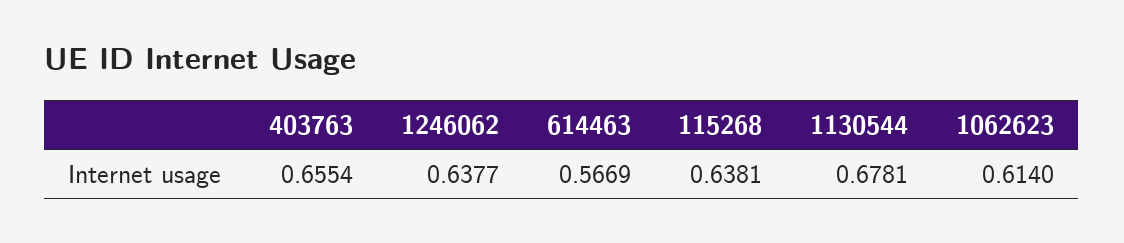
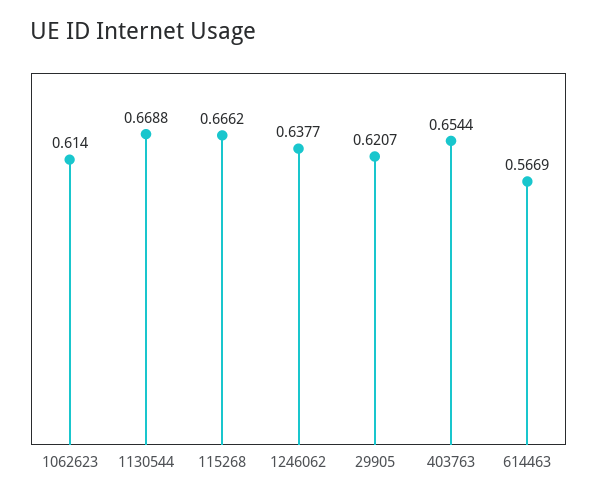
403763: 0.6554 -> 0.6544
115268: 0.6381 -> 0.6662
1130544: 0.6781 -> 0.6688
29905: none -> 0.6207

